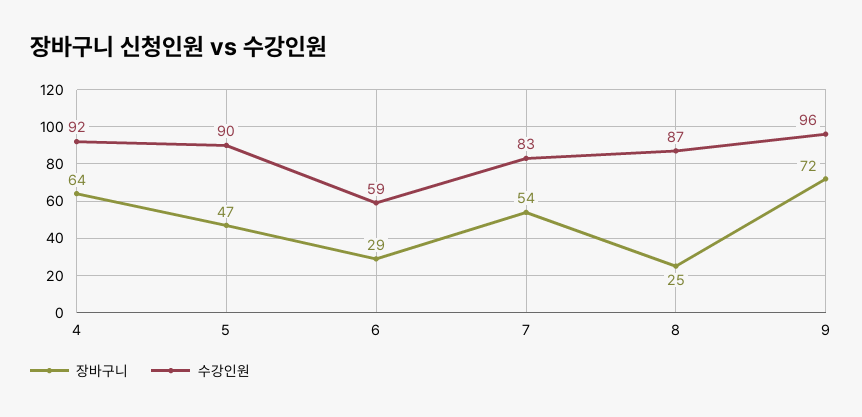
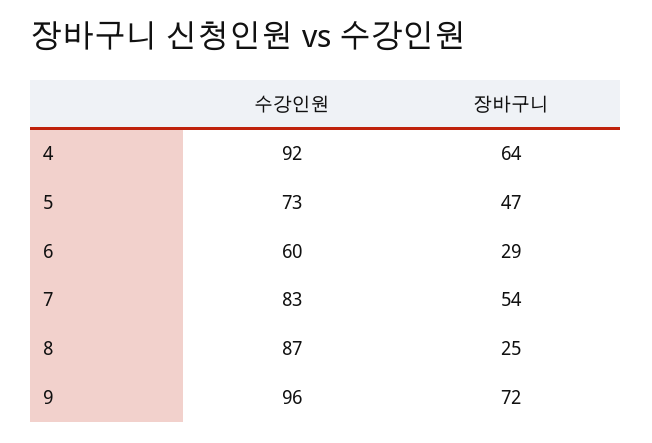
수강인원, 5: 90 -> 73
수강인원, 6: 59 -> 60

